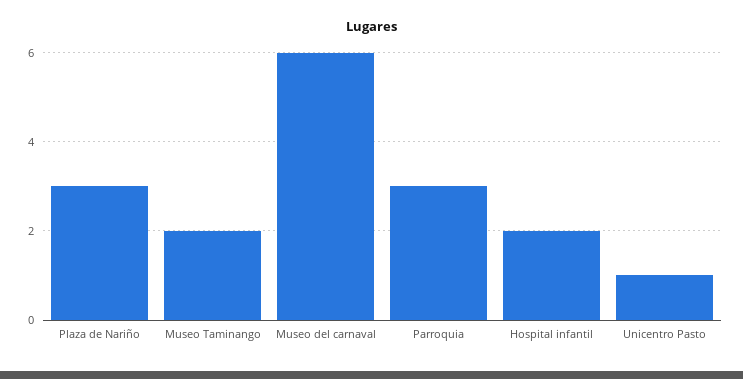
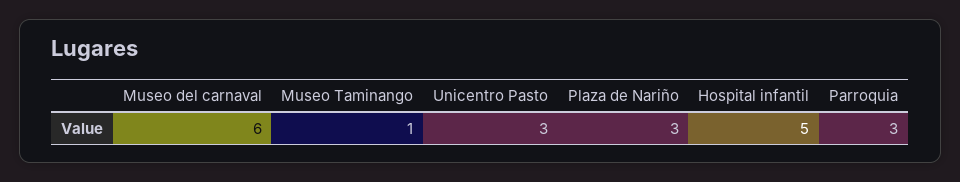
Museo Taminango: 2 -> 1
Hospital infantil: 2 -> 5
Unicentro Pasto: 1 -> 3

